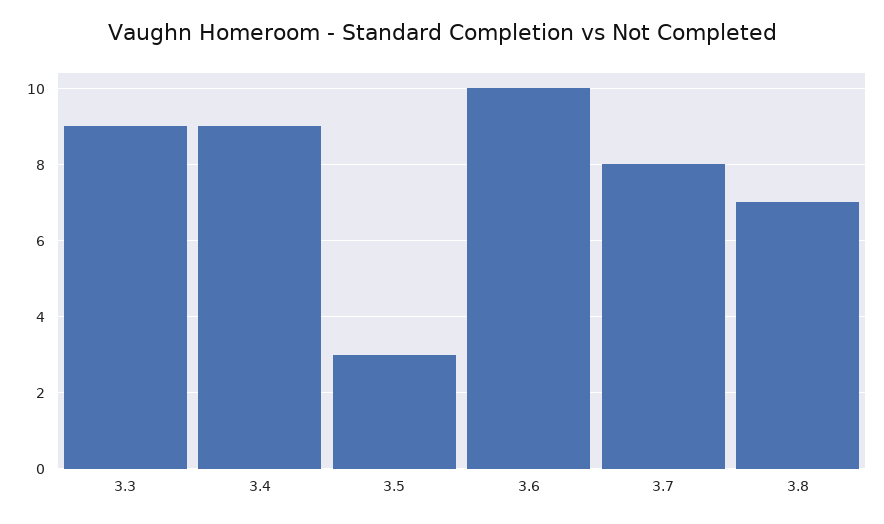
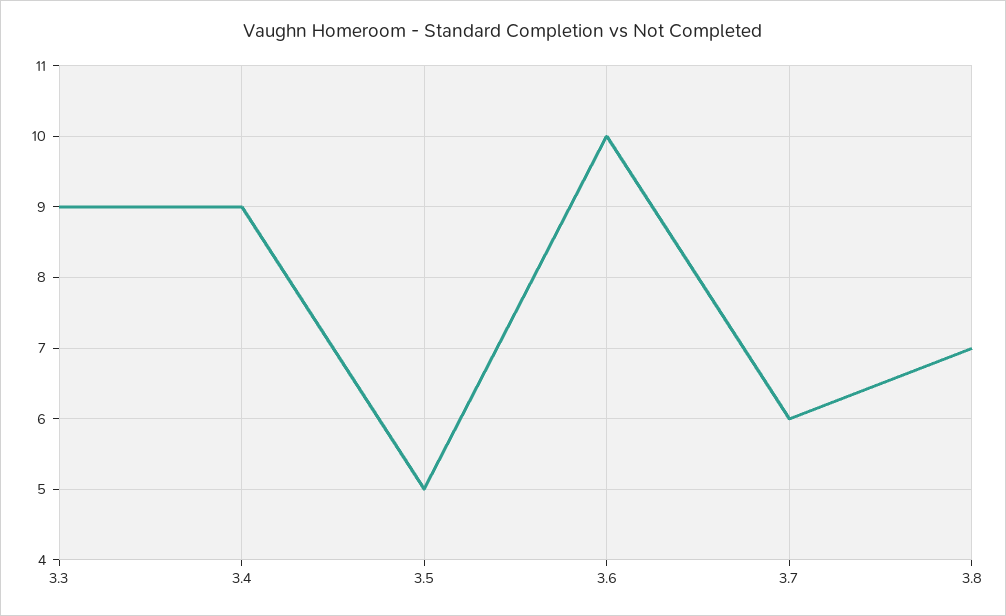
3.5: 3 -> 5
3.7: 8 -> 6

